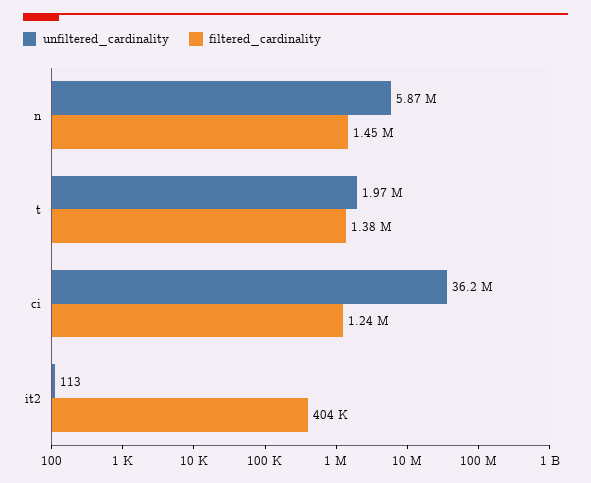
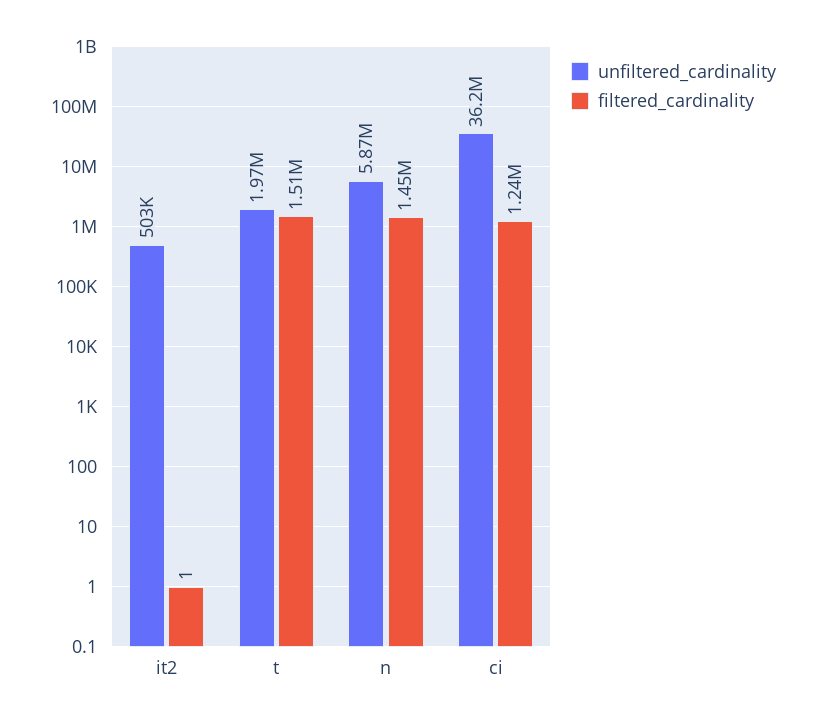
filtered_cardinality, t: 1380000 -> 1510000
unfiltered_cardinality, it2: 113 -> 503000
filtered_cardinality, it2: 404000 -> 1

